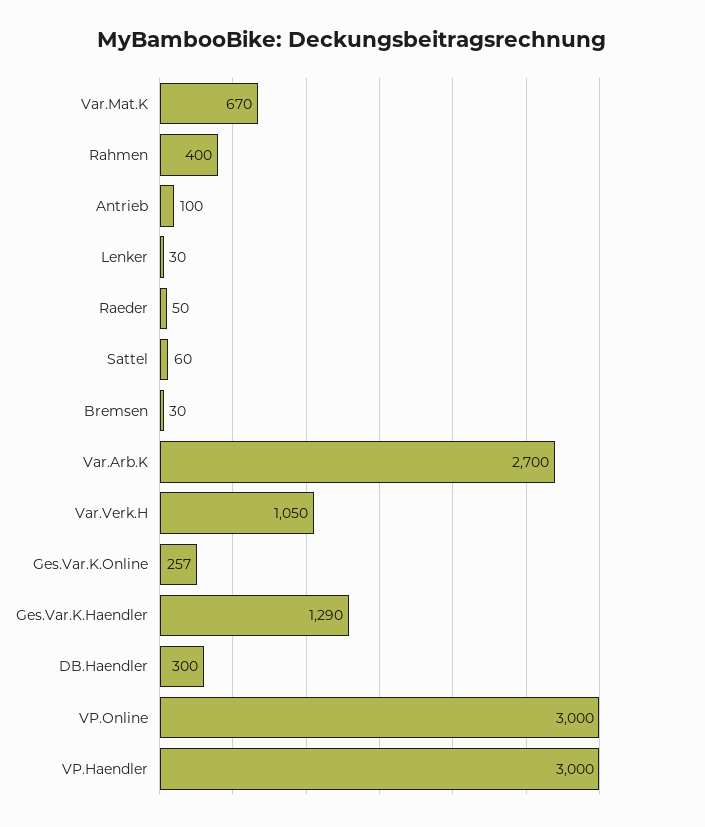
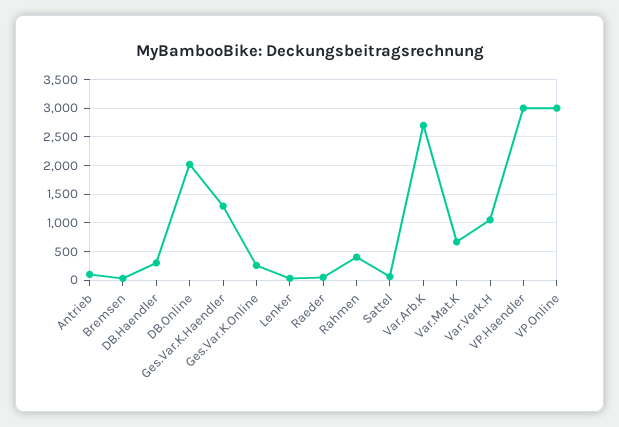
DB.Online: none -> 2000

